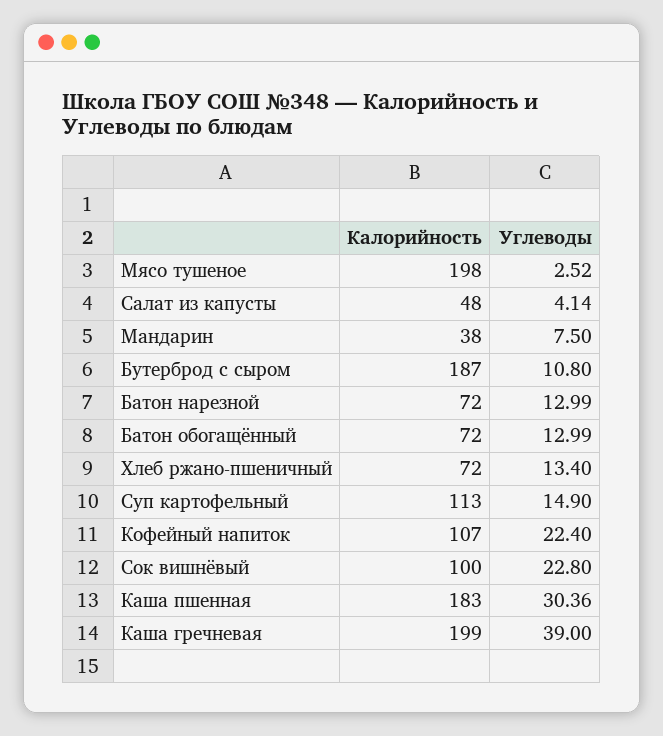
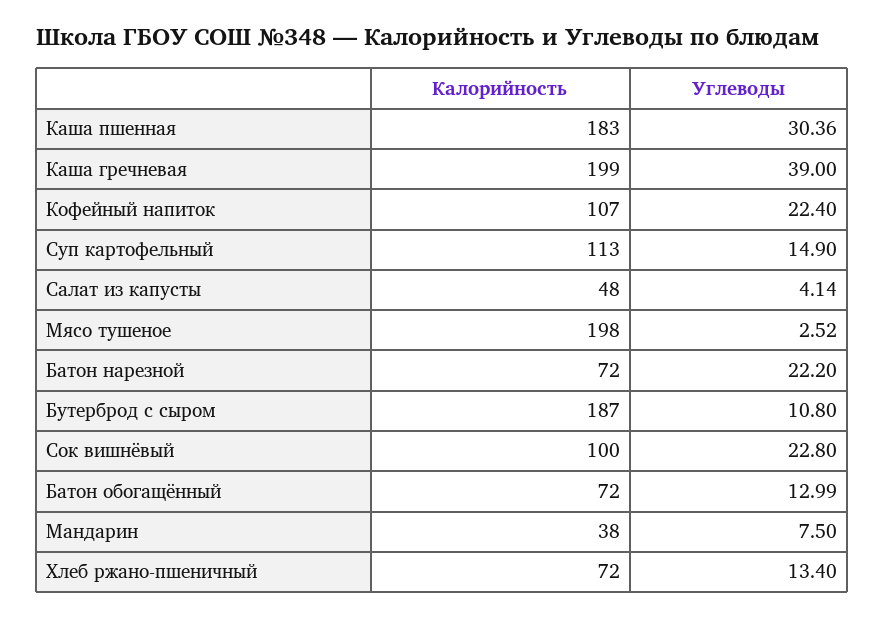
Углеводы, Батон нарезной: 12.99 -> 22.2

